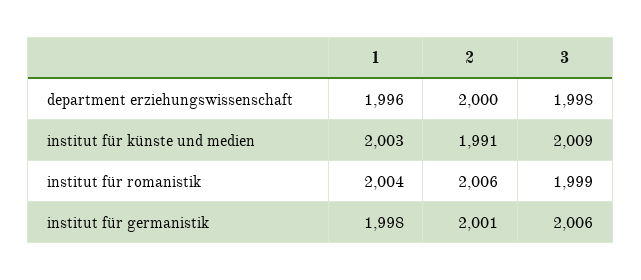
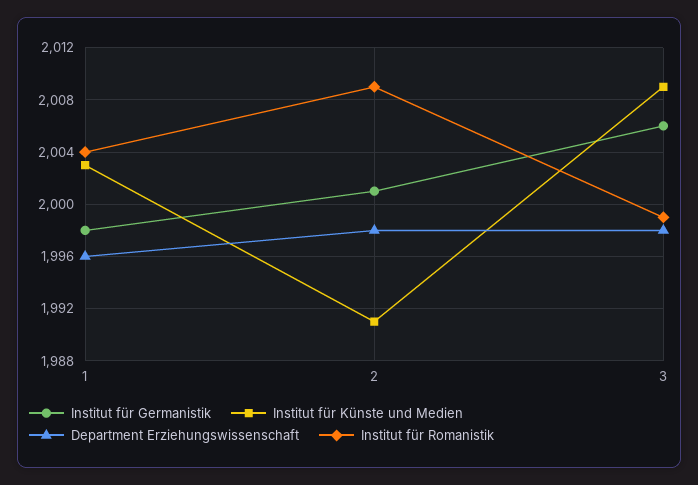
department erziehungswissenschaft, 2: 2000 -> 1998
institut für romanistik, 2: 2006 -> 2009

